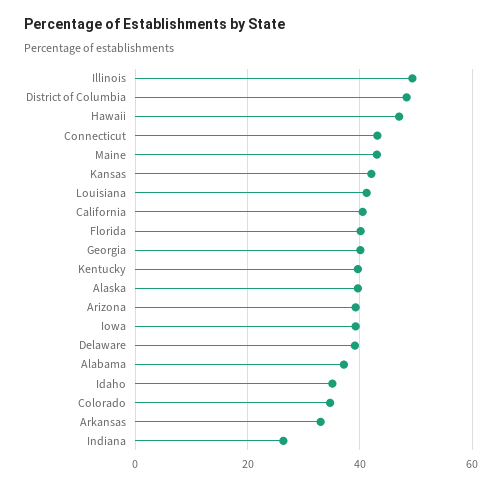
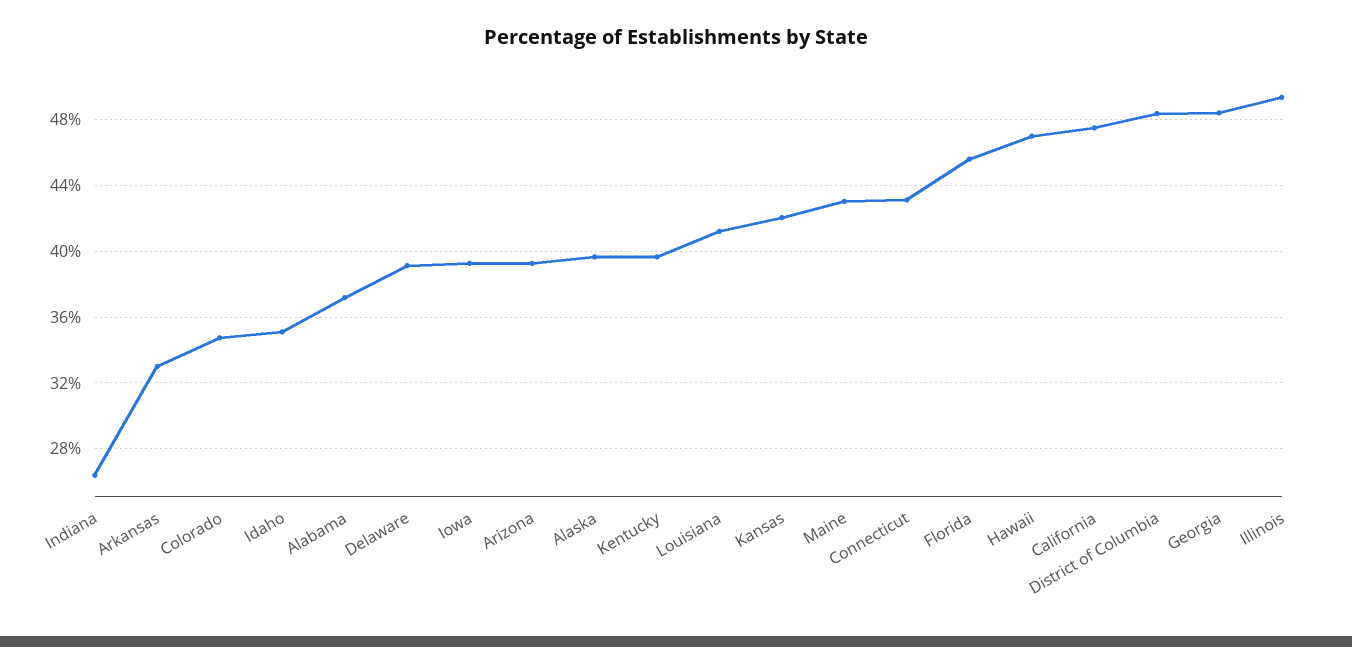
California: 40 -> 47.5
Florida: 40 -> 45.5
Georgia: 40 -> 48.5

